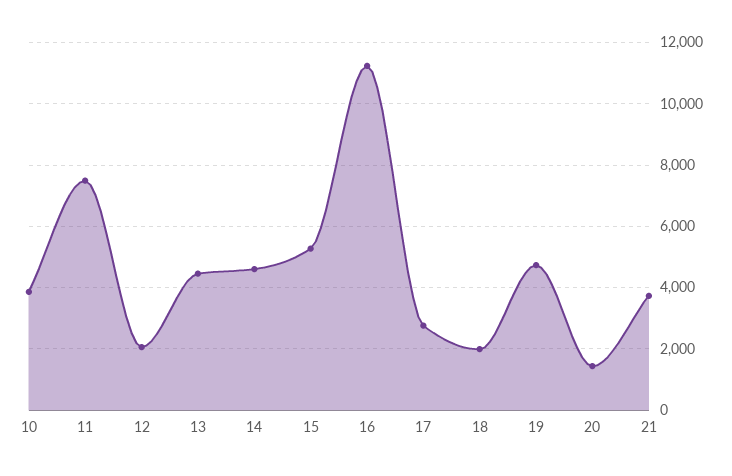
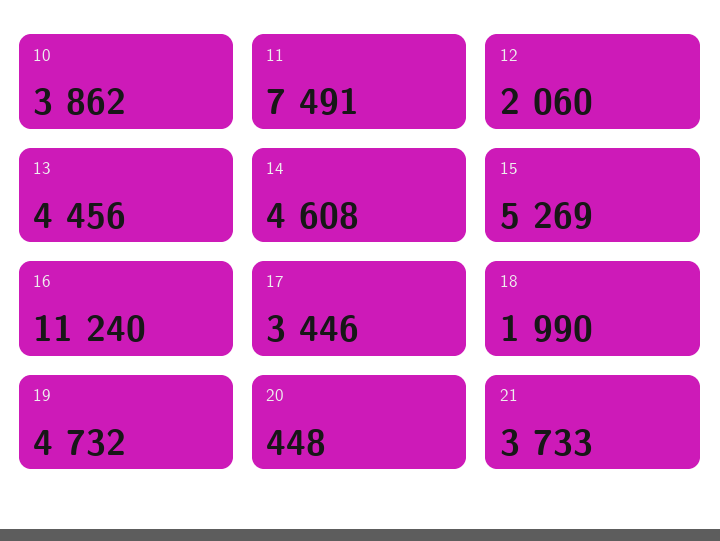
17: 2800 -> 3446
20: 1400 -> 448

